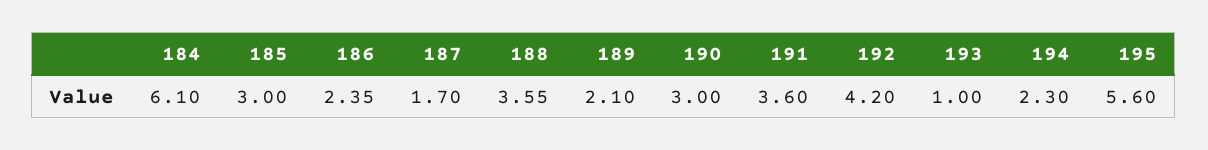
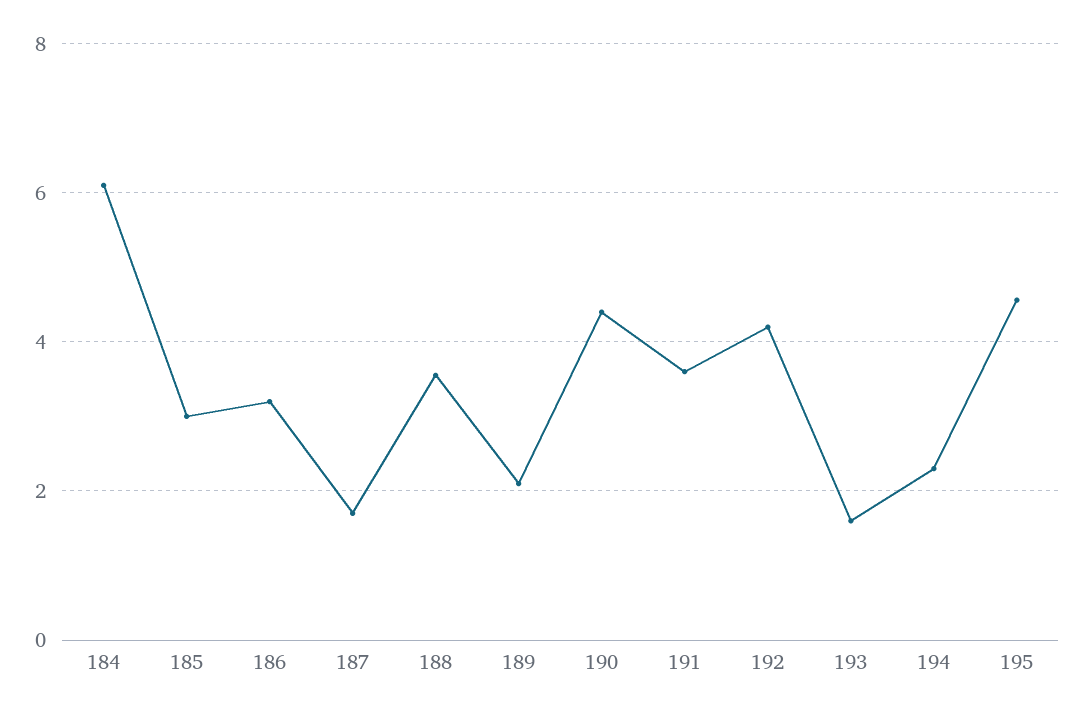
186: 2.35 -> 3.2
190: 3 -> 4.4
193: 1 -> 1.6
195: 5.6 -> 4.6

